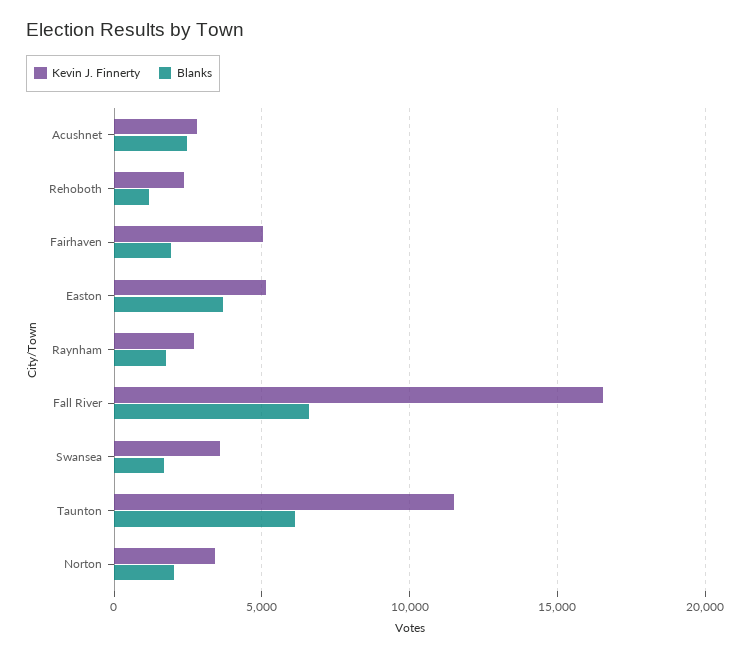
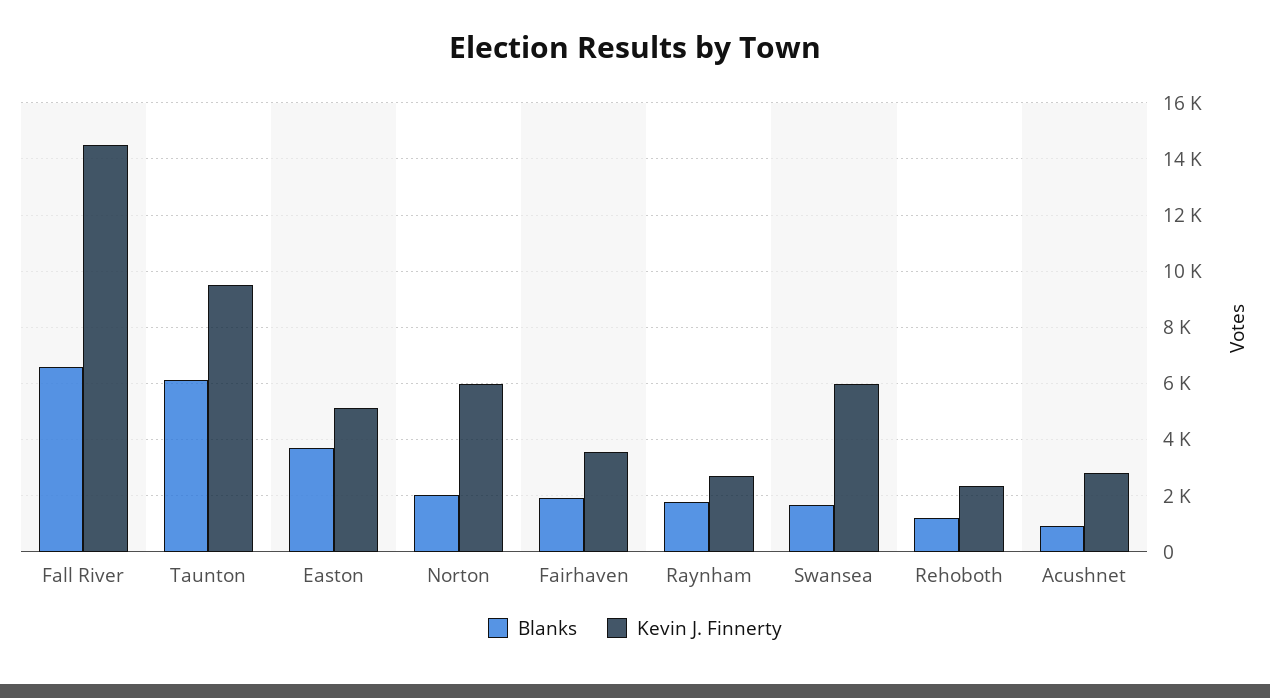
Blanks, Acushnet: 2500 -> 1000
Kevin J. Finnerty, Fairhaven: 5000 -> 3500
Kevin J. Finnerty, Fall River: 16500 -> 14500
Kevin J. Finnerty, Swansea: 3500 -> 6000
Kevin J. Finnerty, Taunton: 11500 -> 9500
Kevin J. Finnerty, Norton: 3500 -> 6000

